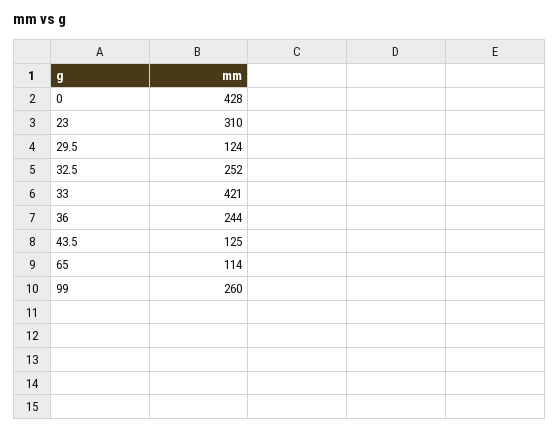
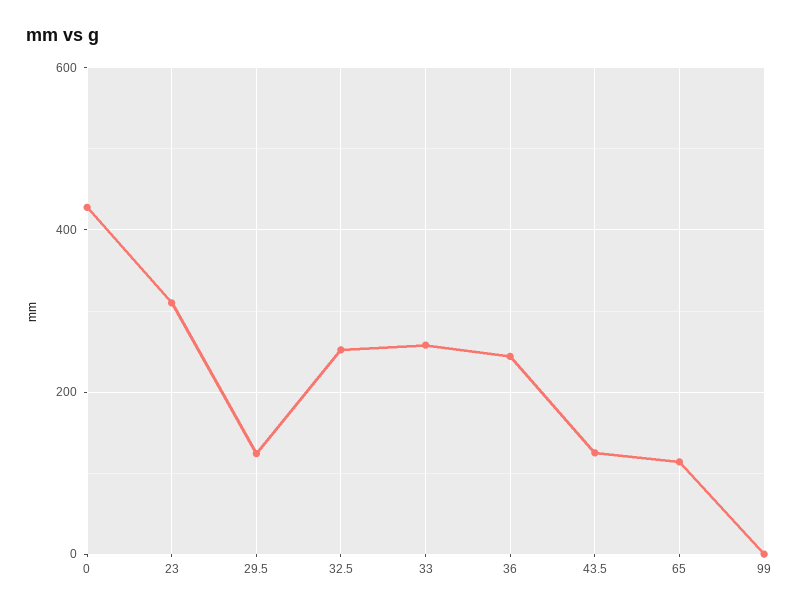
33: 421 -> 260
99: 260 -> 0

